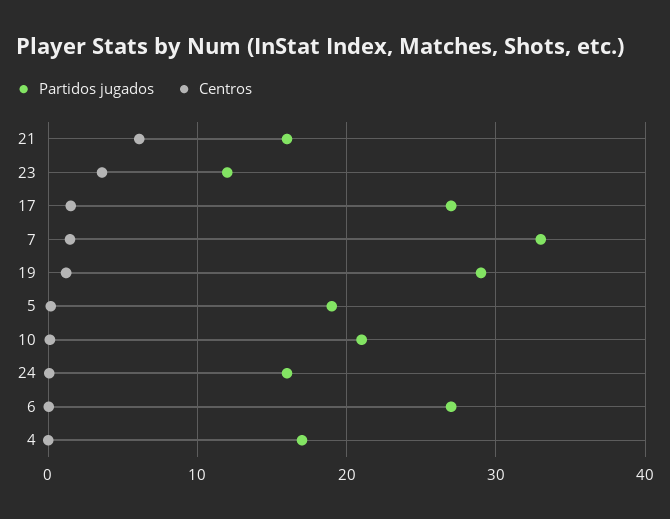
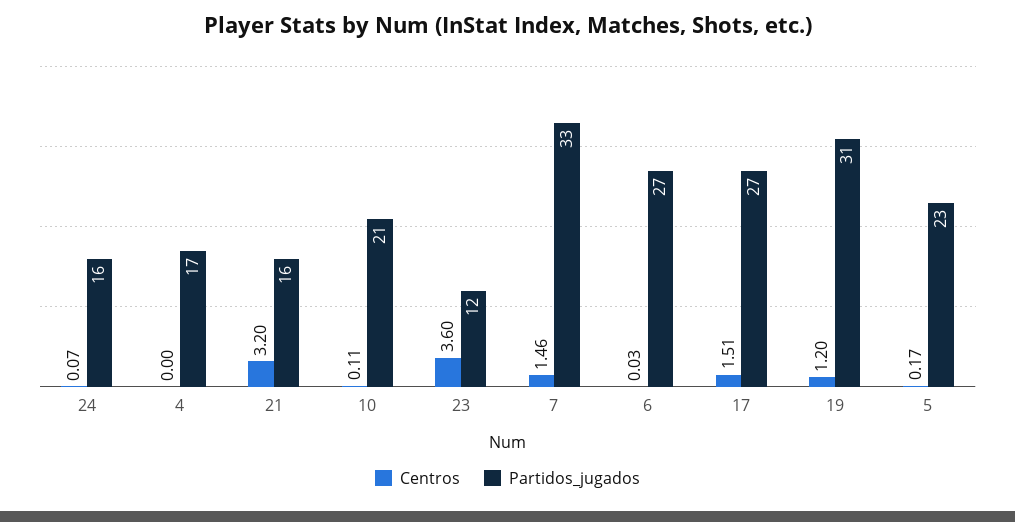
Centros, 21: 6 -> 3.2
Partidos jugados, 19: 29 -> 31
Partidos jugados, 5: 19 -> 23

